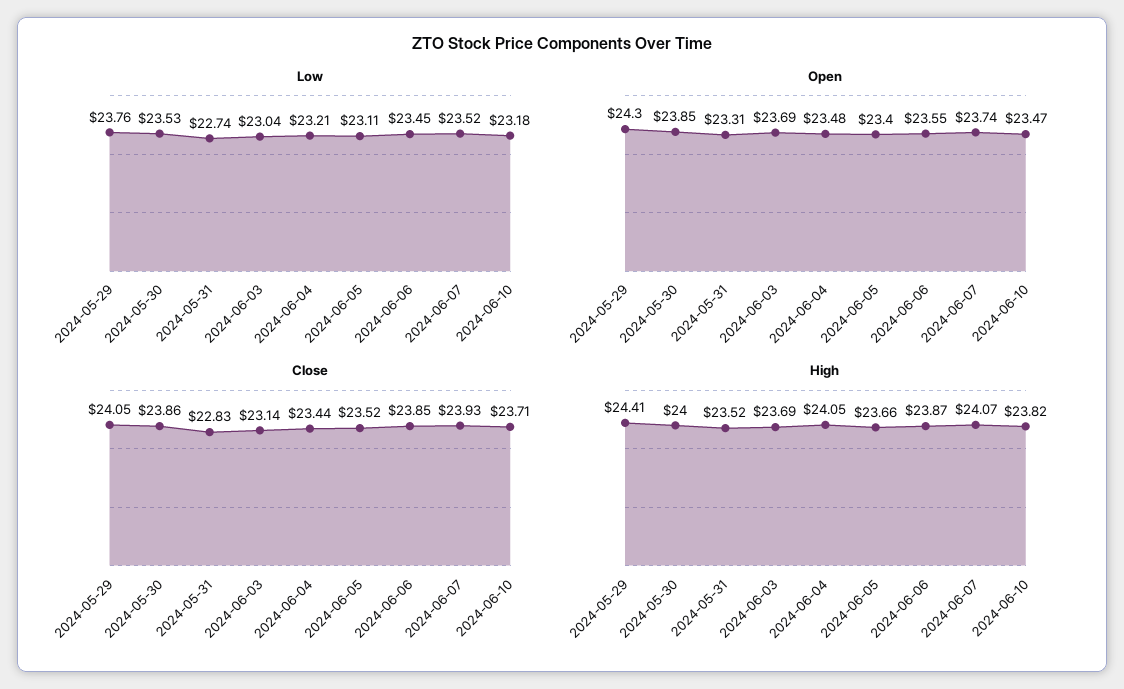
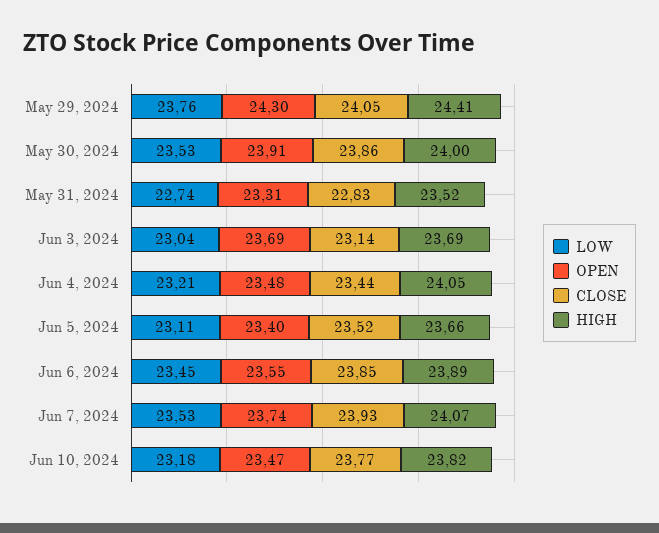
Low, 2024-06-07: 23.52 -> 23.53
Open, 2024-05-30: 23.85 -> 23.91
Close, 2024-06-10: 23.71 -> 23.77
High, 2024-06-06: 23.87 -> 23.89

